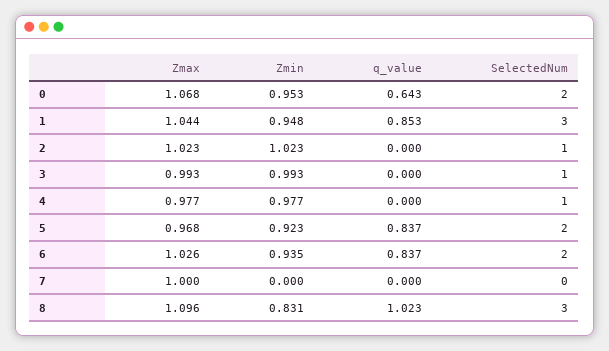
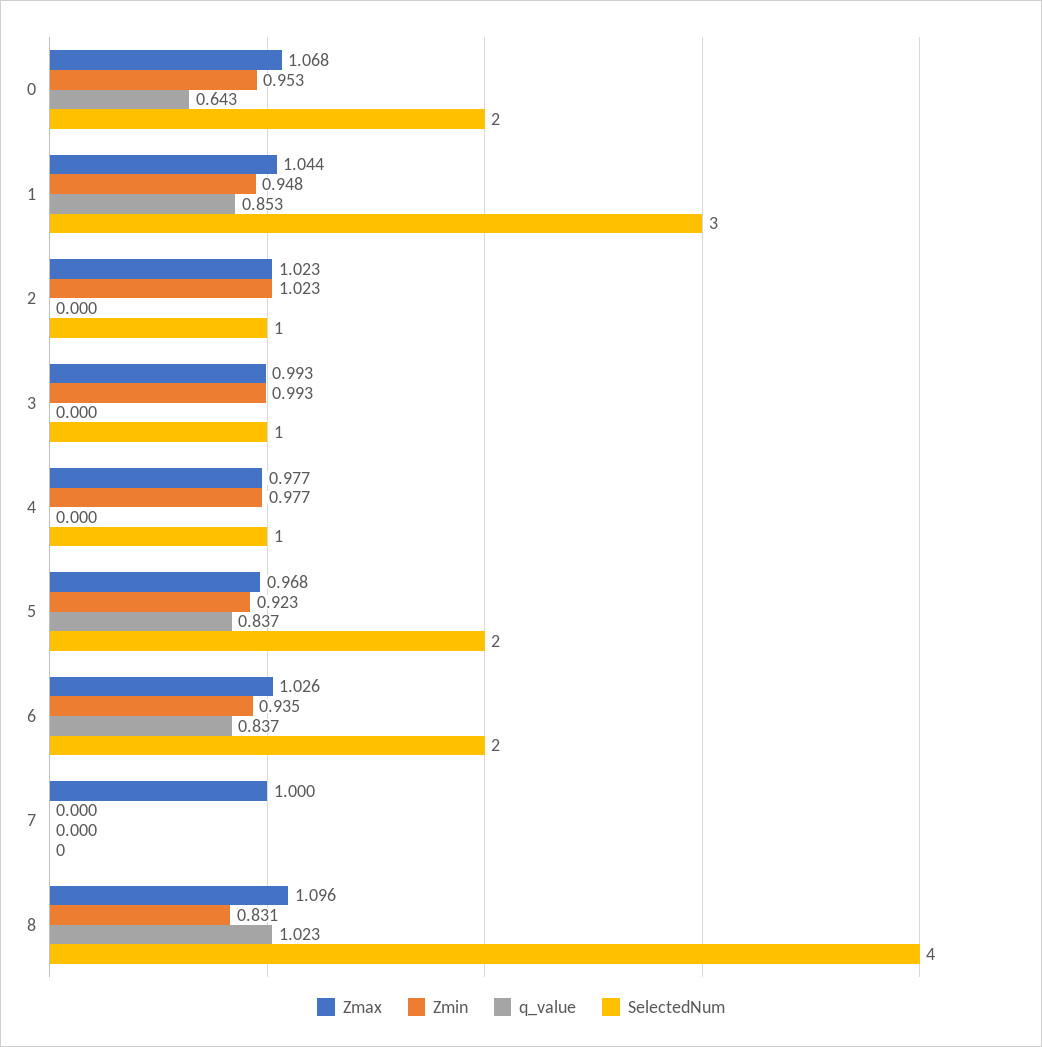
SelectedNum, 8: 3 -> 4

